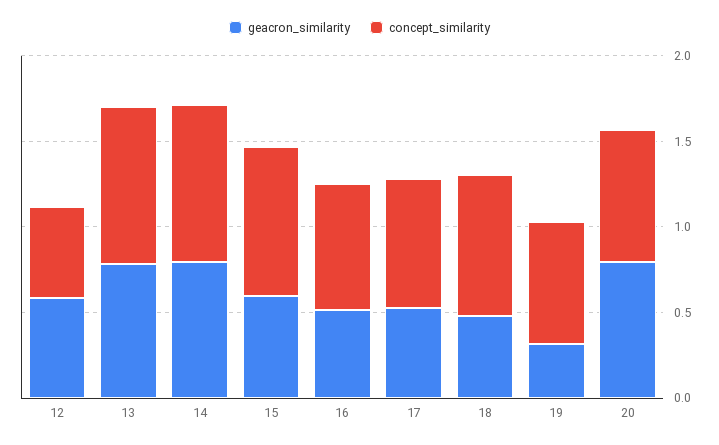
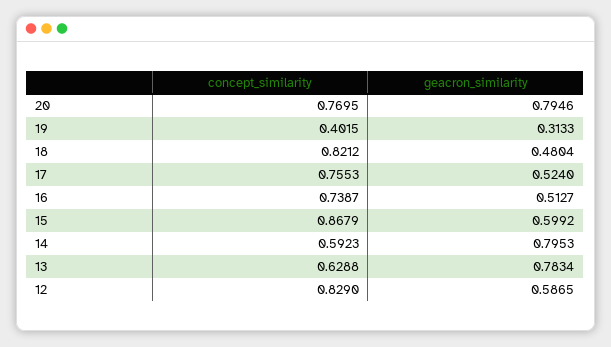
concept_similarity, 12: 0.5 -> 0.829
concept_similarity, 13: 0.9 -> 0.6288
concept_similarity, 14: 0.9 -> 0.5923
concept_similarity, 19: 0.7 -> 0.4015

